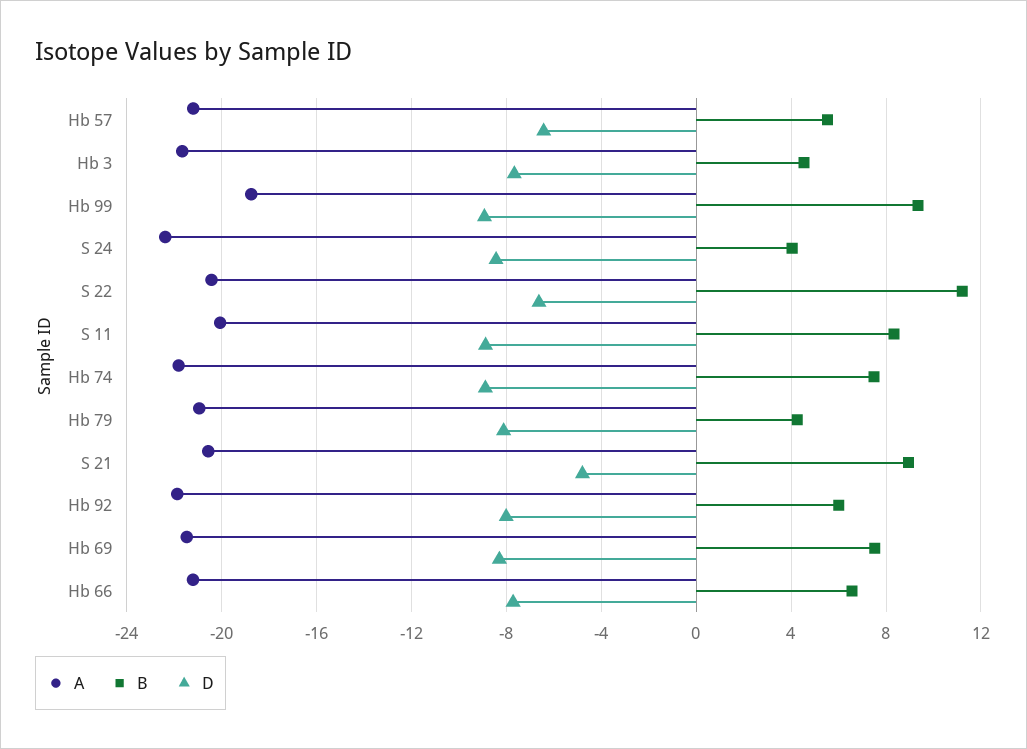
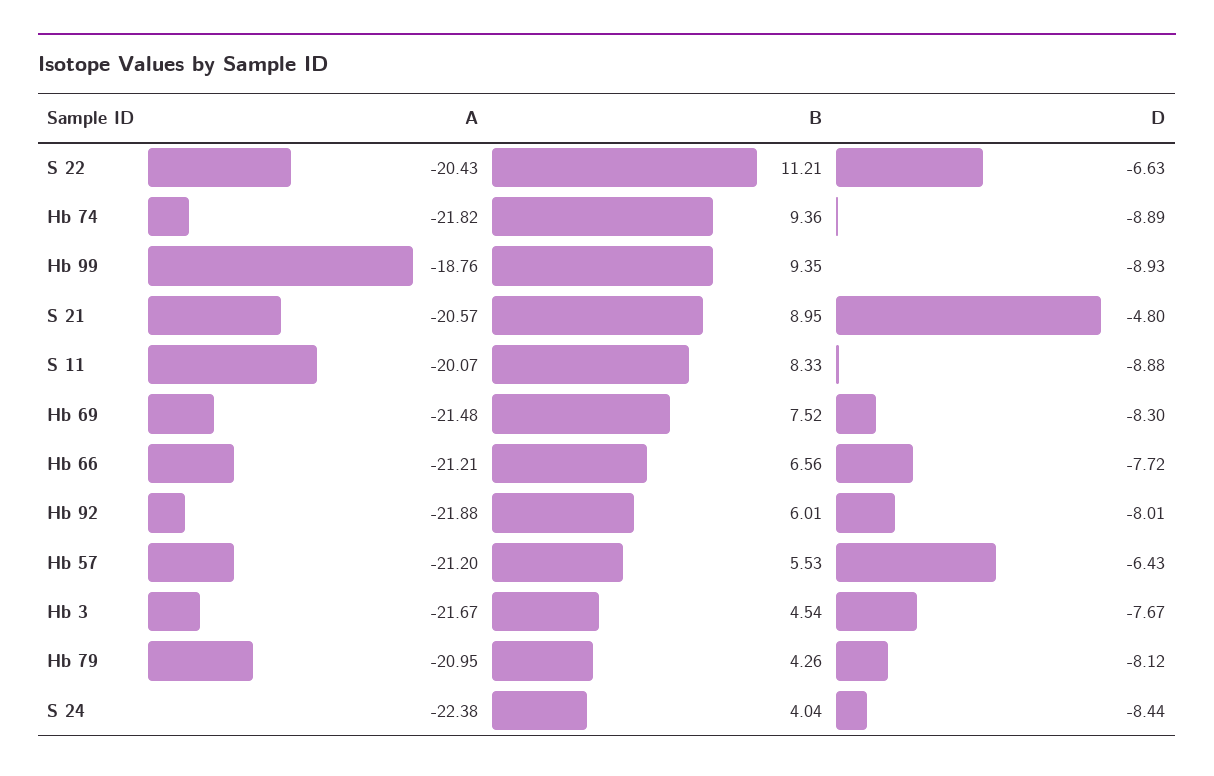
B, Hb 74: 7.5 -> 9.36

